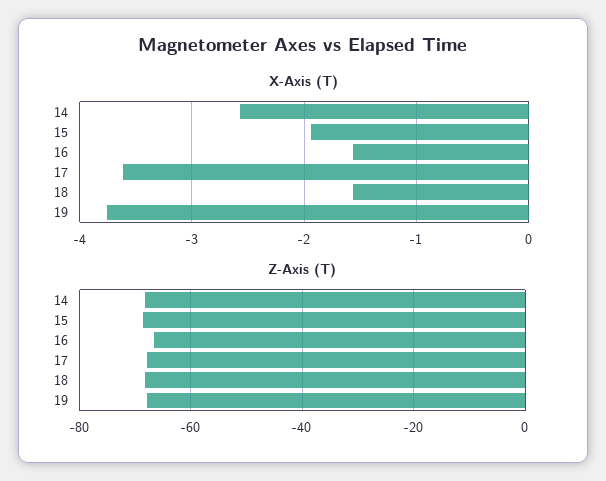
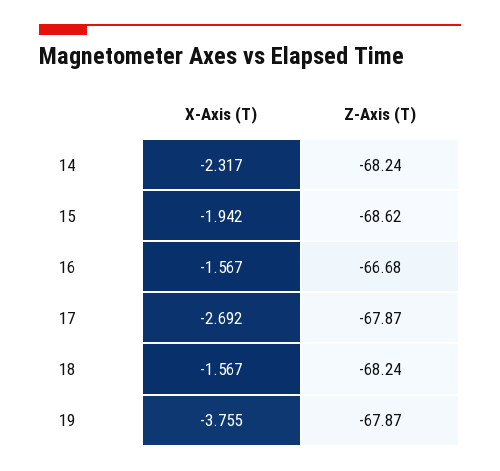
X-Axis (T), 14: -2.6 -> -2.317
X-Axis (T), 17: -3.6 -> -2.692

